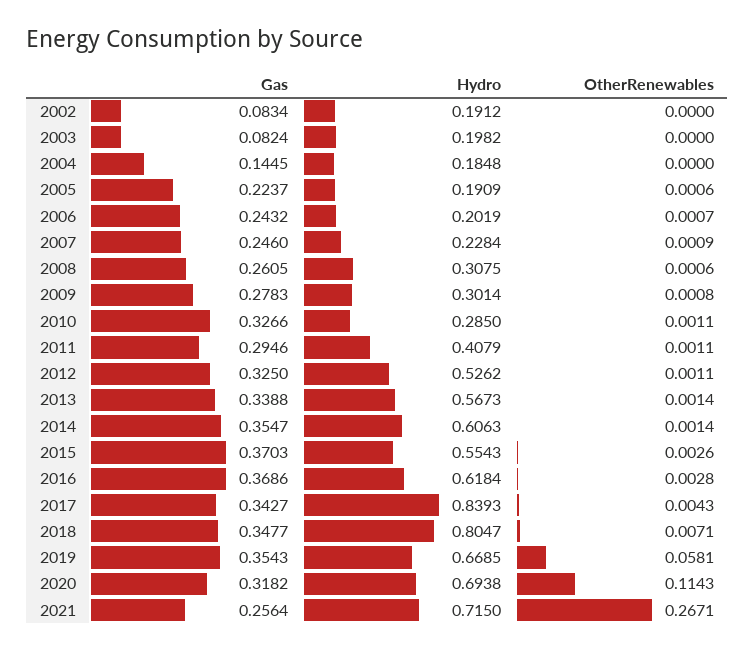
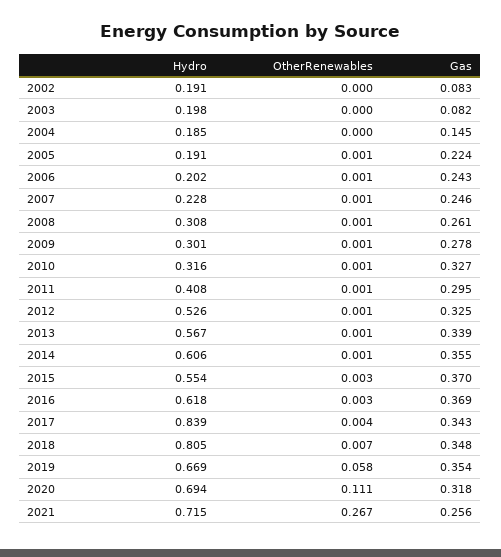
Hydro, 2010: 0.285 -> 0.316
OtherRenewables, 2020: 0.1143 -> 0.111

